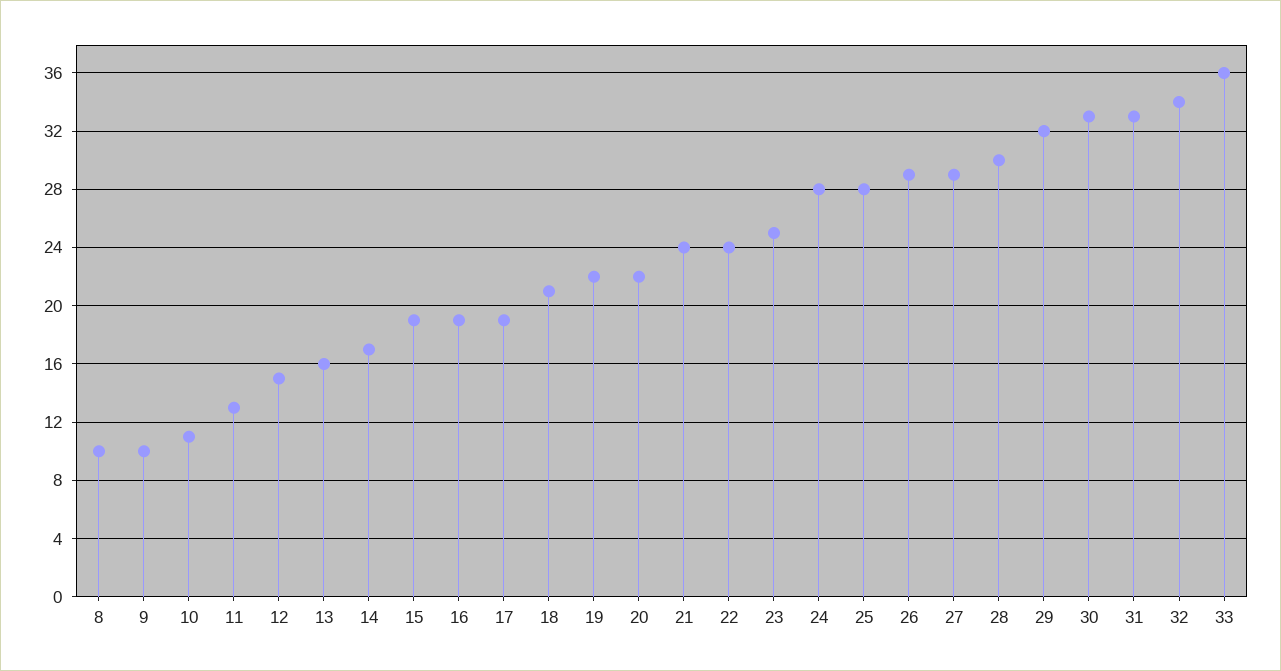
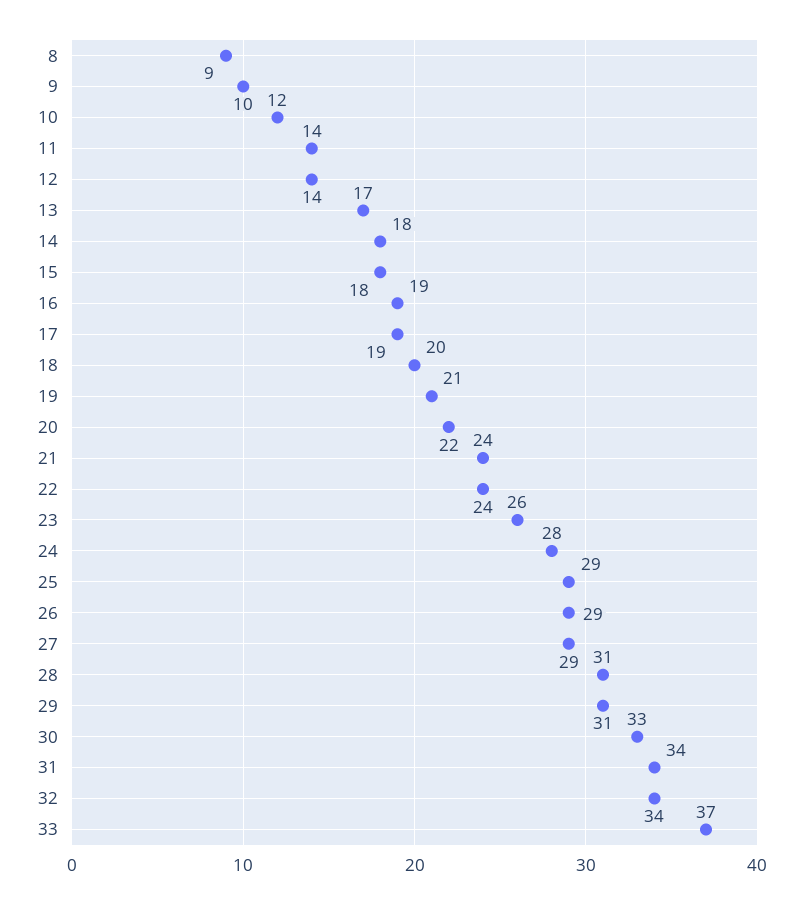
8: 10 -> 9
10: 11 -> 12
11: 13 -> 14
12: 15 -> 14
13: 16 -> 17
14: 17 -> 18
15: 19 -> 18
18: 21 -> 20
19: 22 -> 21
23: 25 -> 26
25: 28 -> 29
28: 30 -> 31
29: 32 -> 31
31: 33 -> 34
33: 36 -> 37

